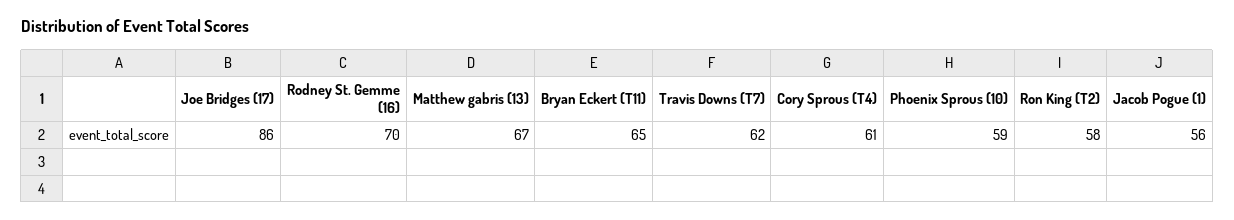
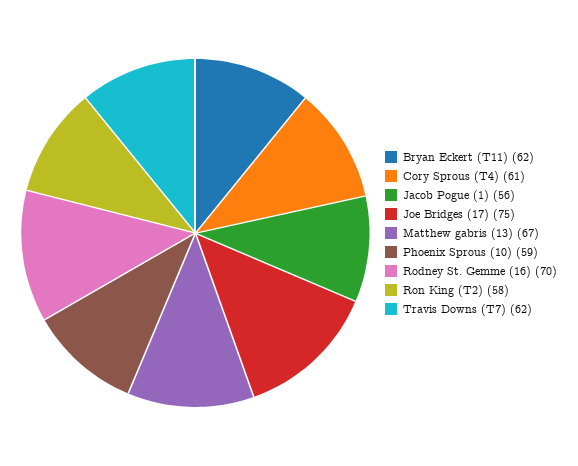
Joe Bridges (17): 86 -> 75
Bryan Eckert (T11): 65 -> 62

